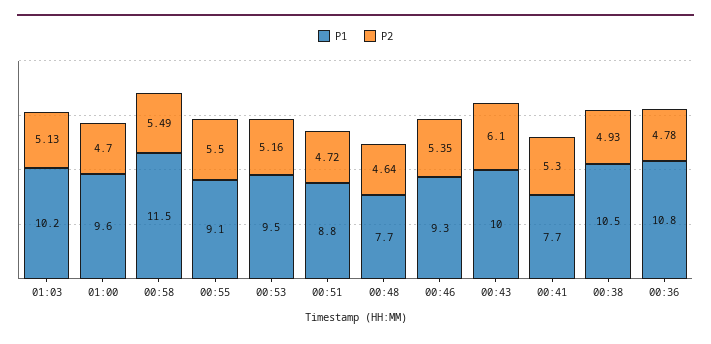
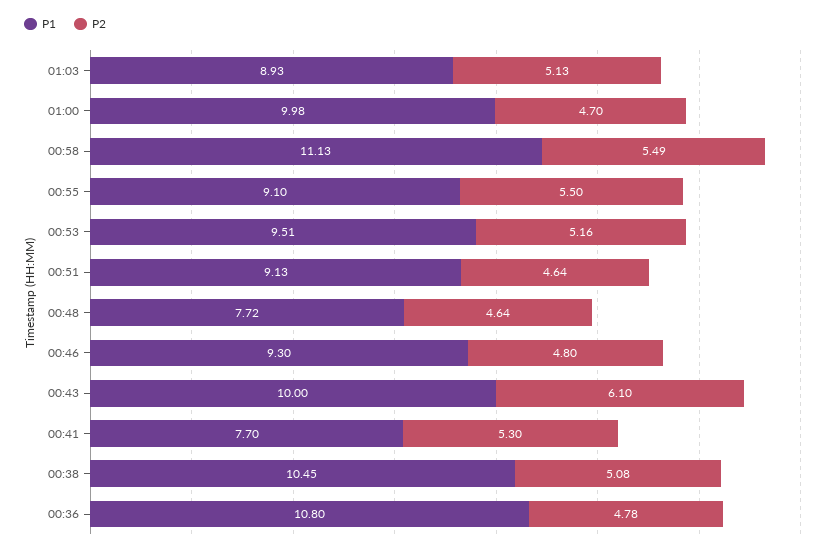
P1, 01:03: 10.2 -> 8.93
P1, 01:00: 9.6 -> 9.98
P1, 00:58: 11.5 -> 11.13
P1, 00:51: 8.8 -> 9.13
P2, 00:51: 4.72 -> 4.64
P2, 00:46: 5.35 -> 4.8
P2, 00:38: 4.93 -> 5.08

